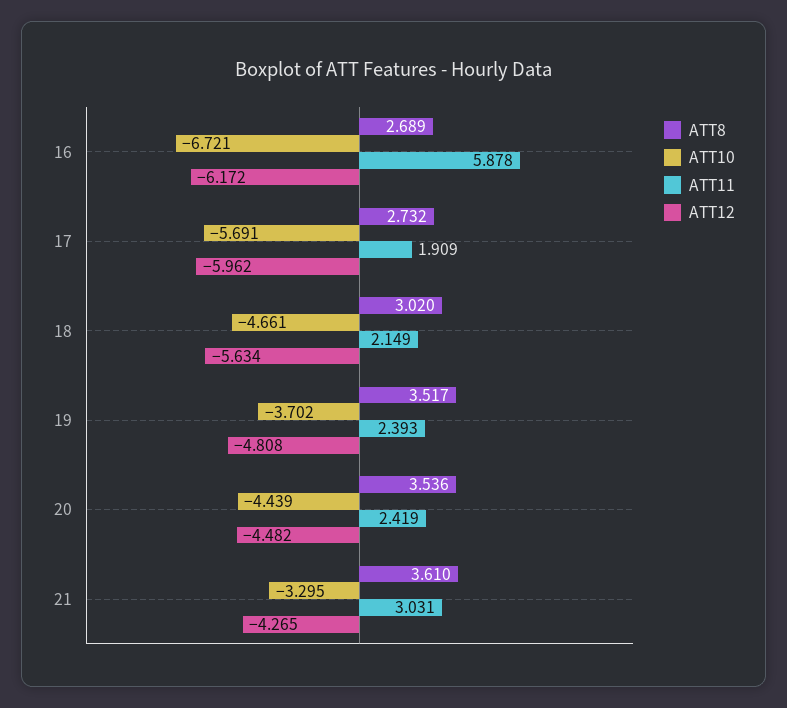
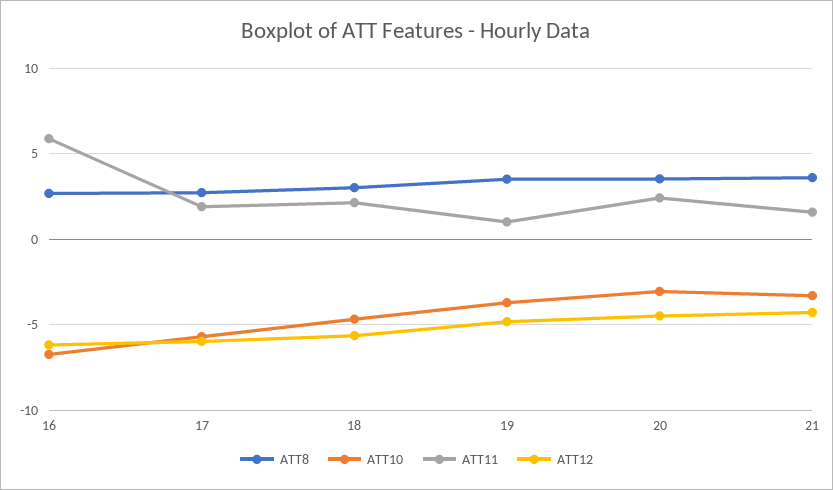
ATT11, 19: 2.393 -> 1
ATT10, 20: -4.439 -> -3
ATT11, 21: 3.031 -> 1.5

